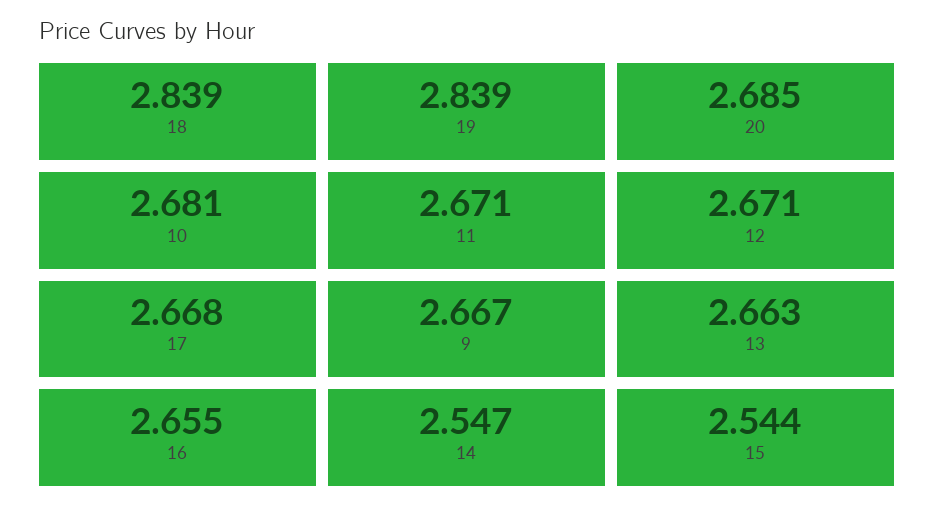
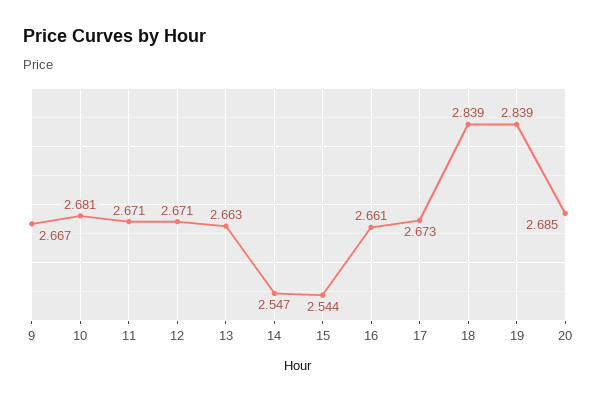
17: 2.668 -> 2.673
16: 2.655 -> 2.661

